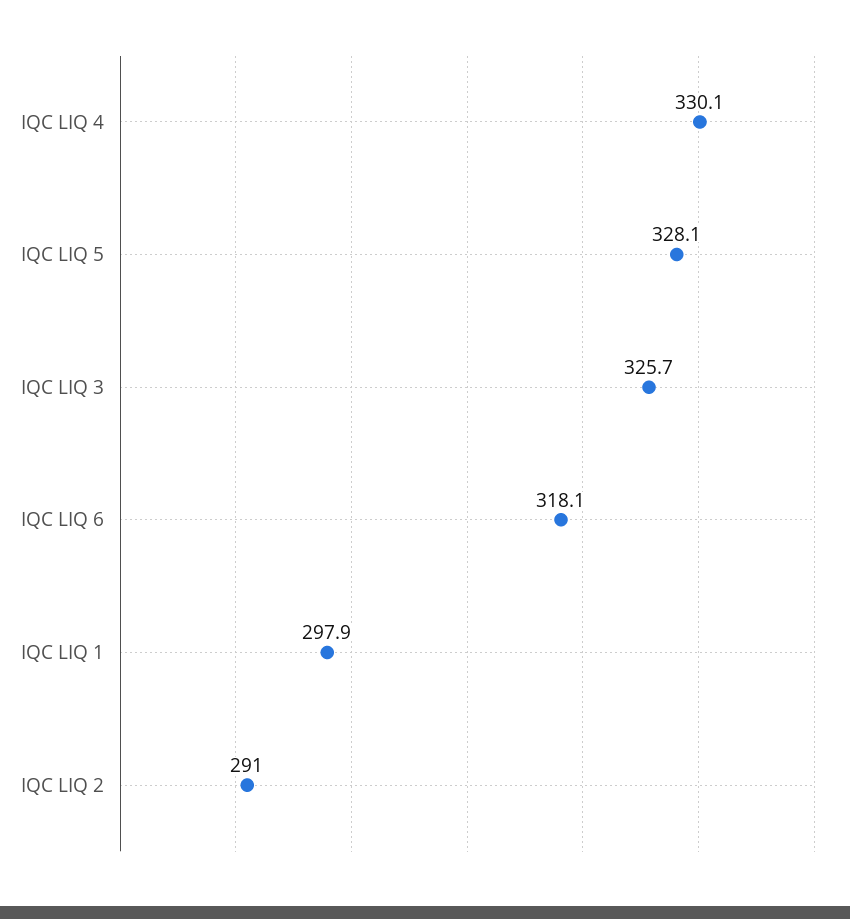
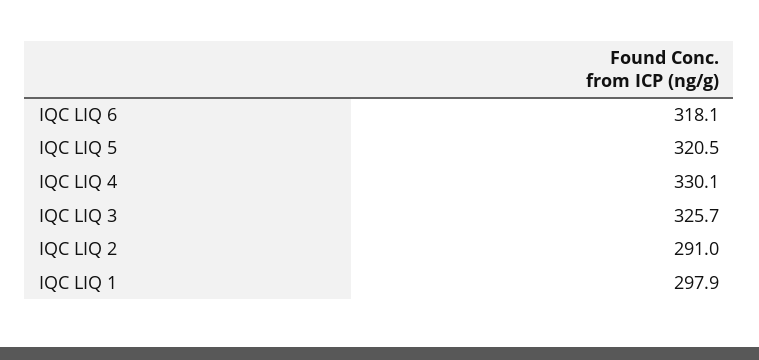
IQC LIQ 5: 328.1 -> 320.5

